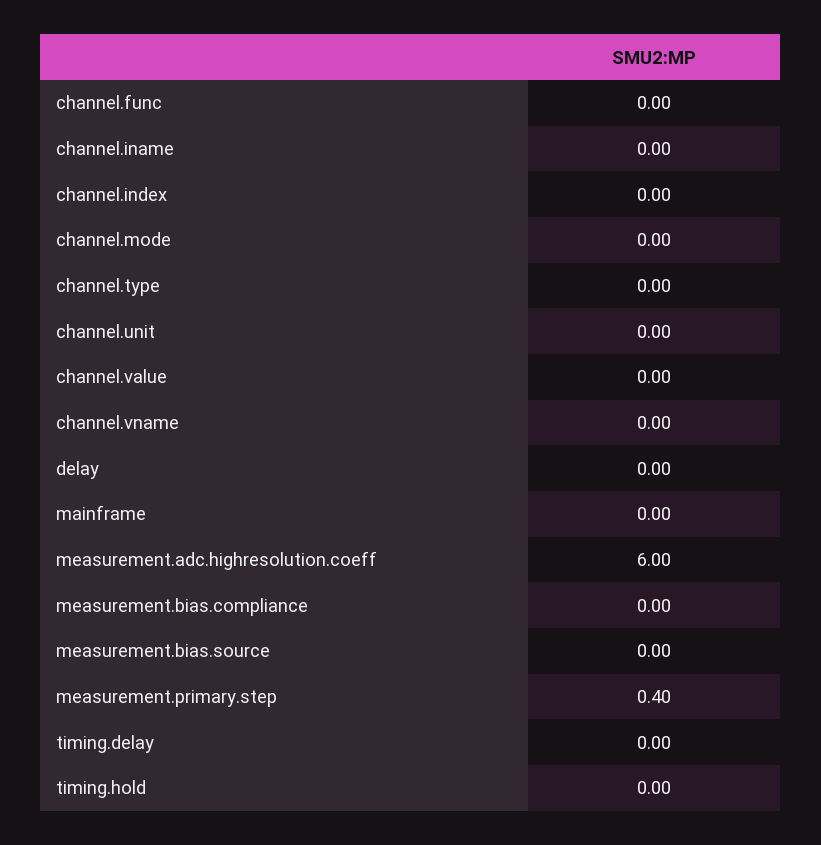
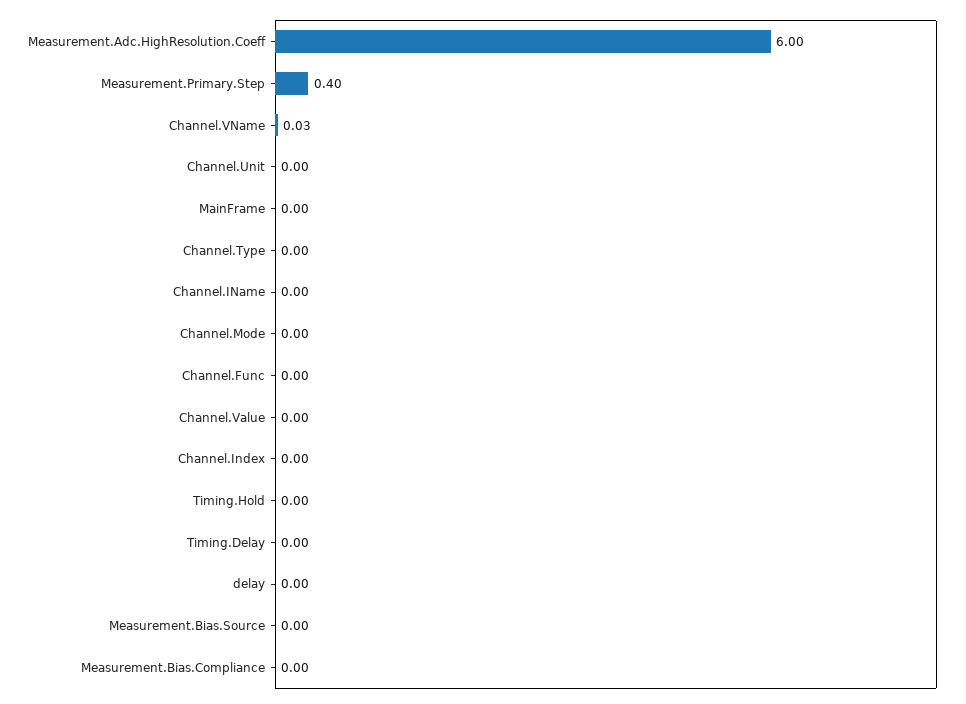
channel.vname: 0 -> 0.03

